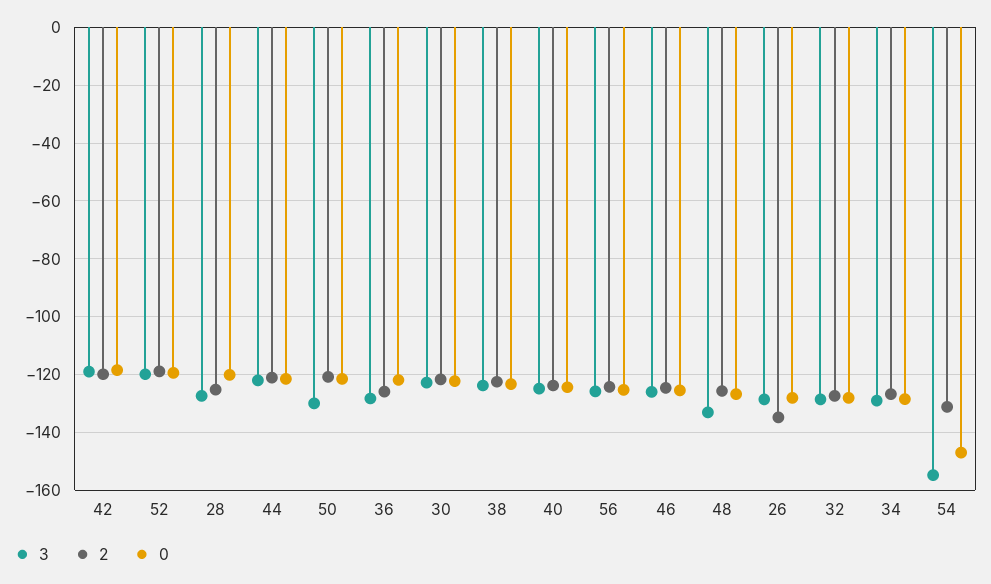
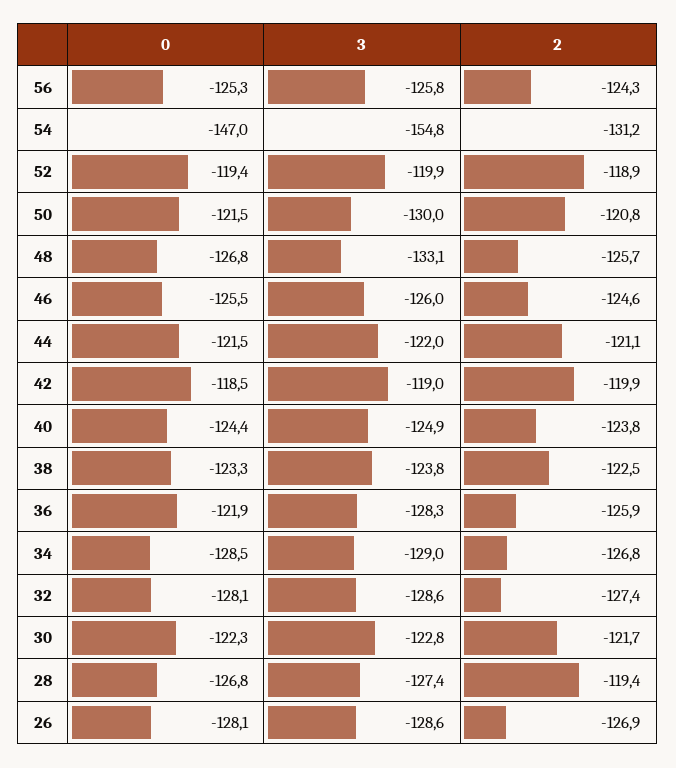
2, 28: -125 -> -119.4
0, 28: -120 -> -126.8
2, 26: -135 -> -126.9

